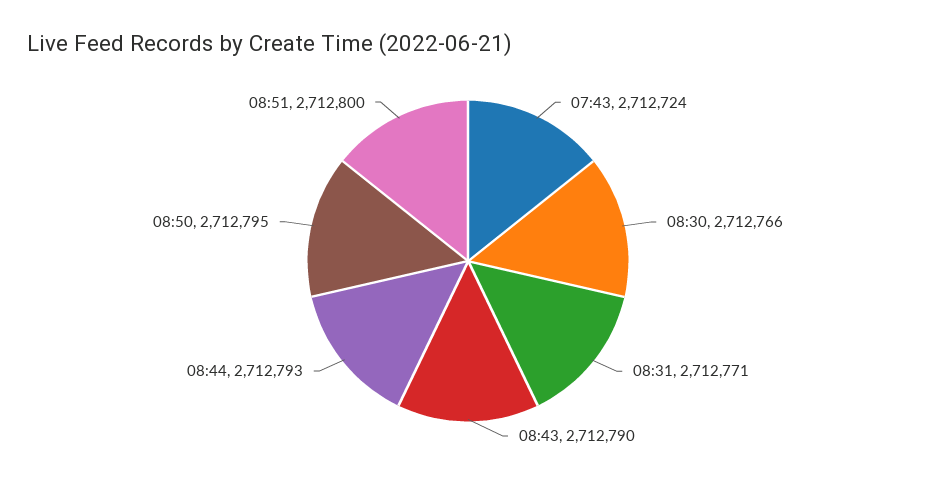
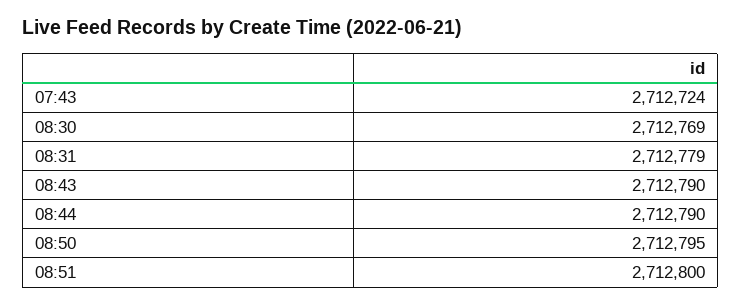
08:30: 2712766 -> 2712769
08:31: 2712771 -> 2712779
08:44: 2712793 -> 2712790

